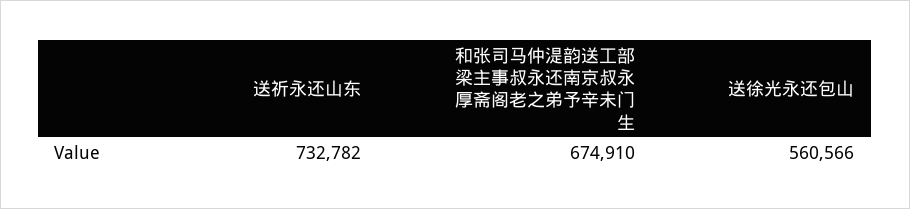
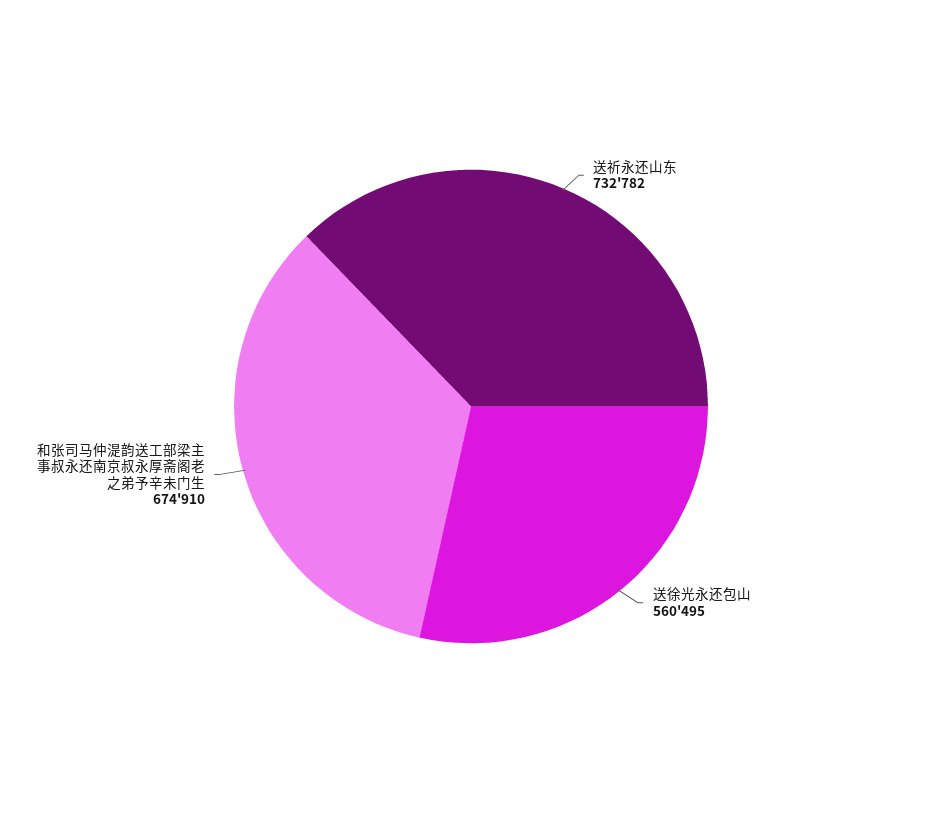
送徐光永还包山: 560566 -> 560495

